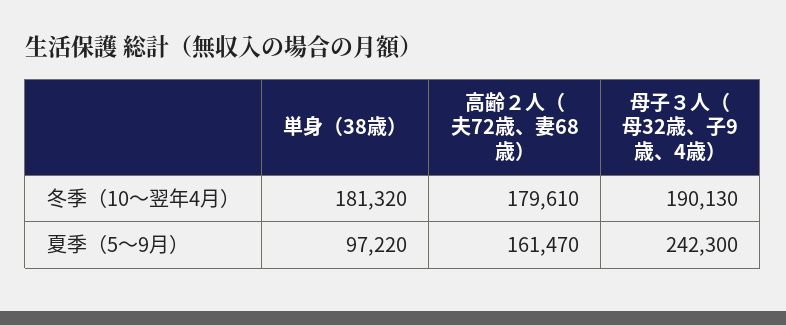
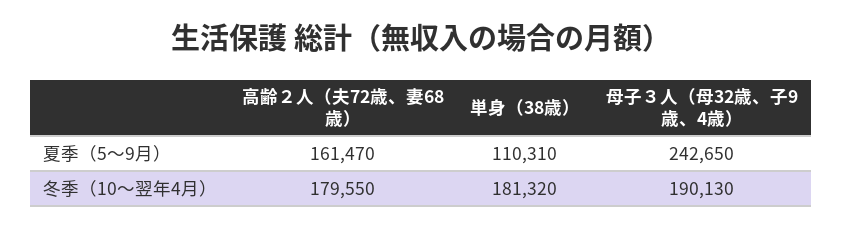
高齢２人（夫72歳、妻68歳）, 冬季（10〜翌年4月）: 179610 -> 179550
単身（38歳）, 夏季（5〜9月）: 97220 -> 110310
母子３人（母32歳、子9歳、4歳）, 夏季（5〜9月）: 242300 -> 242650

